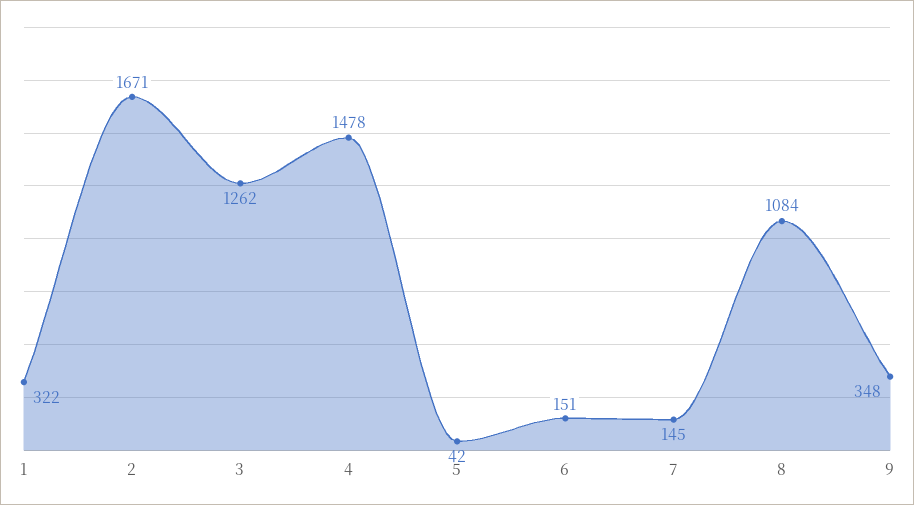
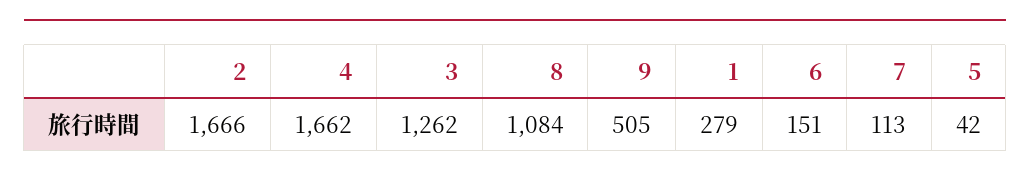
1: 322 -> 279
2: 1671 -> 1666
4: 1478 -> 1662
7: 145 -> 113
9: 348 -> 505

